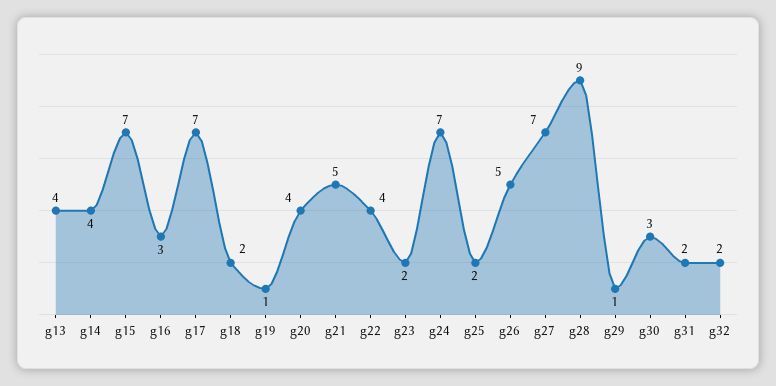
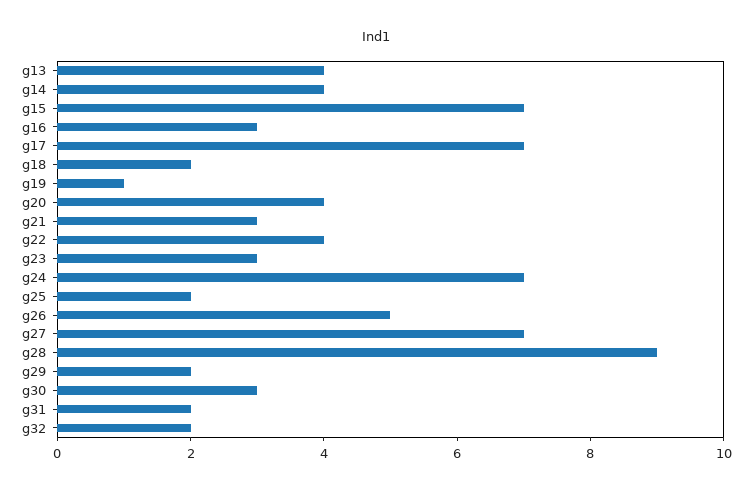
g21: 5 -> 3
g23: 2 -> 3
g29: 1 -> 2

